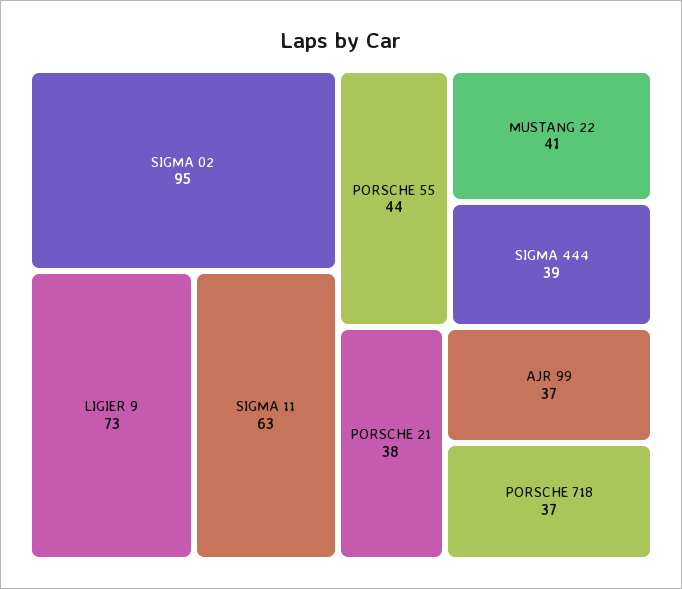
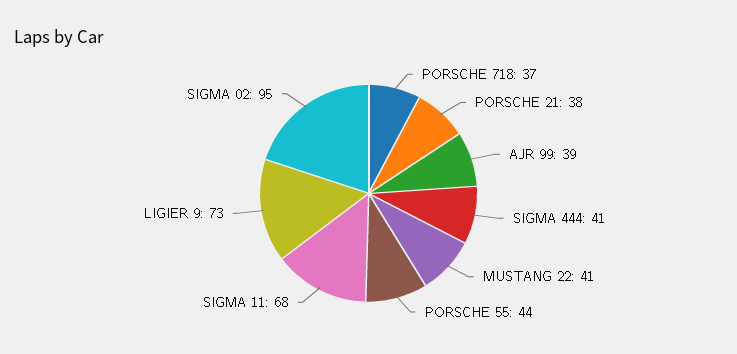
SIGMA 11: 63 -> 68
SIGMA 444: 39 -> 41
AJR 99: 37 -> 39

